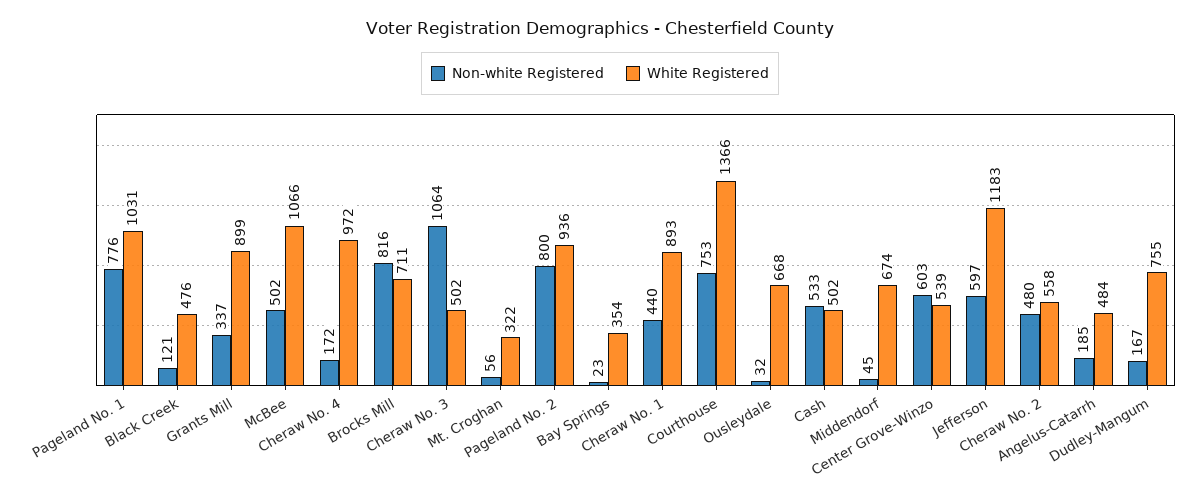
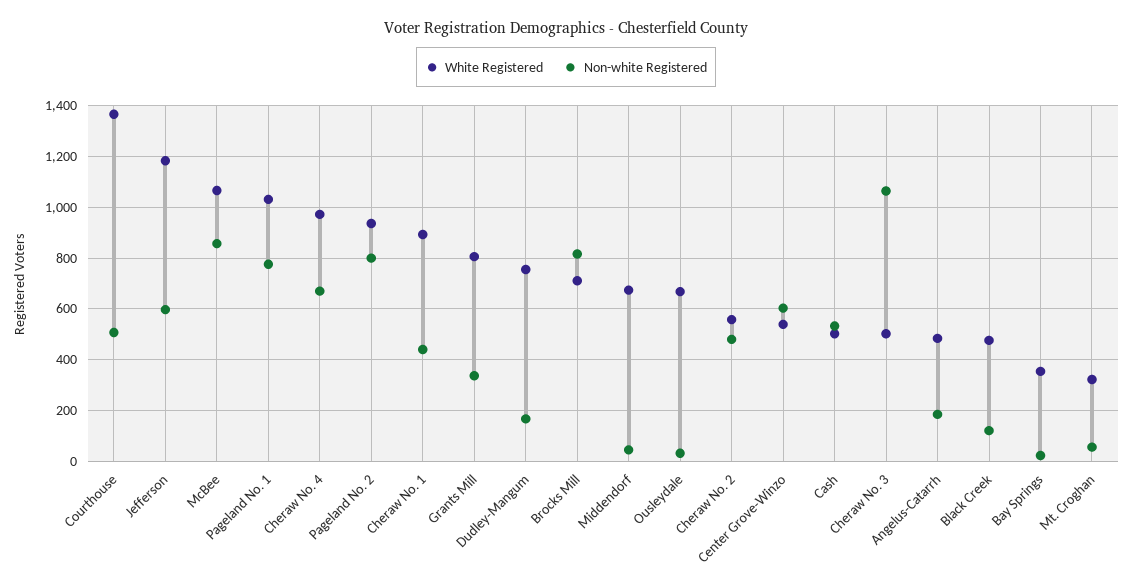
White Registered, Grants Mill: 899 -> 800
Non-white Registered, McBee: 502 -> 850
Non-white Registered, Cheraw No. 4: 172 -> 675
Non-white Registered, Courthouse: 753 -> 500

